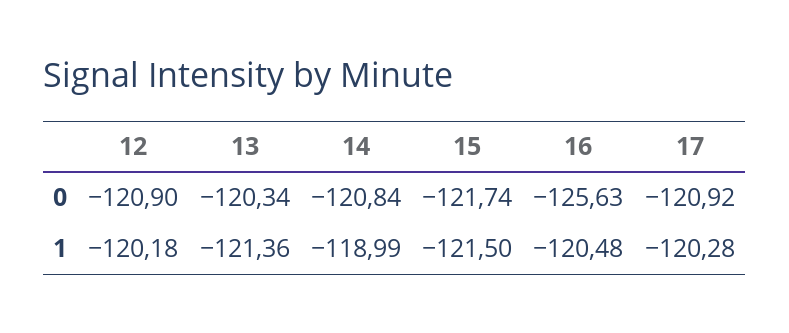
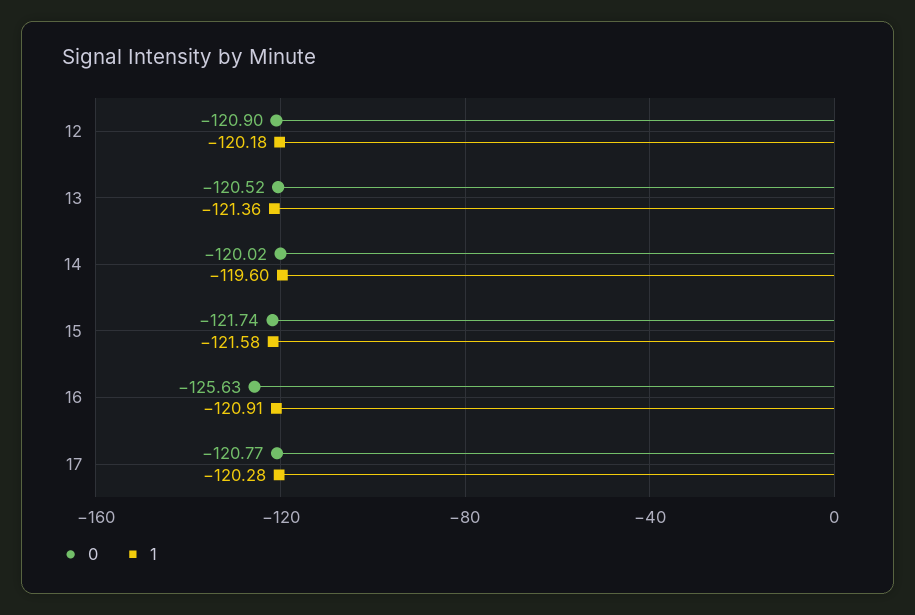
0, 13: -120.34 -> -120.52
0, 14: -120.84 -> -120.02
0, 17: -120.92 -> -120.77
1, 14: -118.99 -> -119.6
1, 15: -121.5 -> -121.58
1, 16: -120.48 -> -120.91

